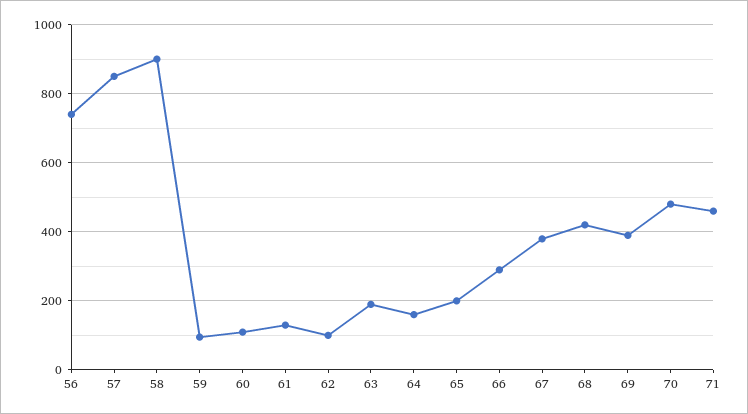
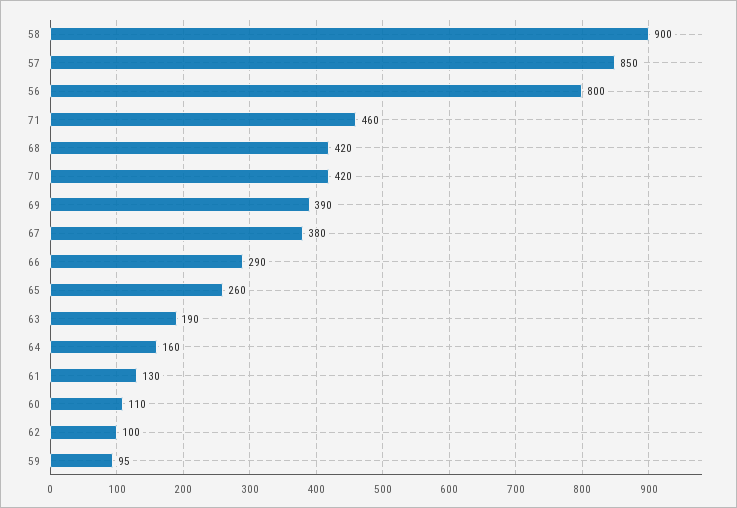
56: 740 -> 800
65: 200 -> 260
70: 480 -> 420

